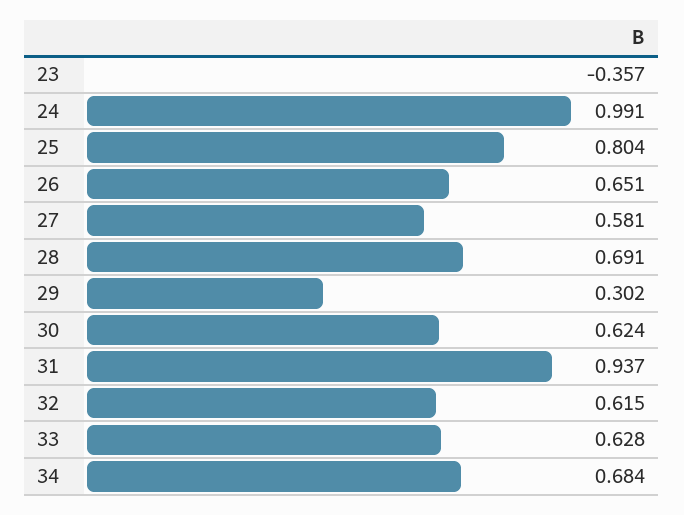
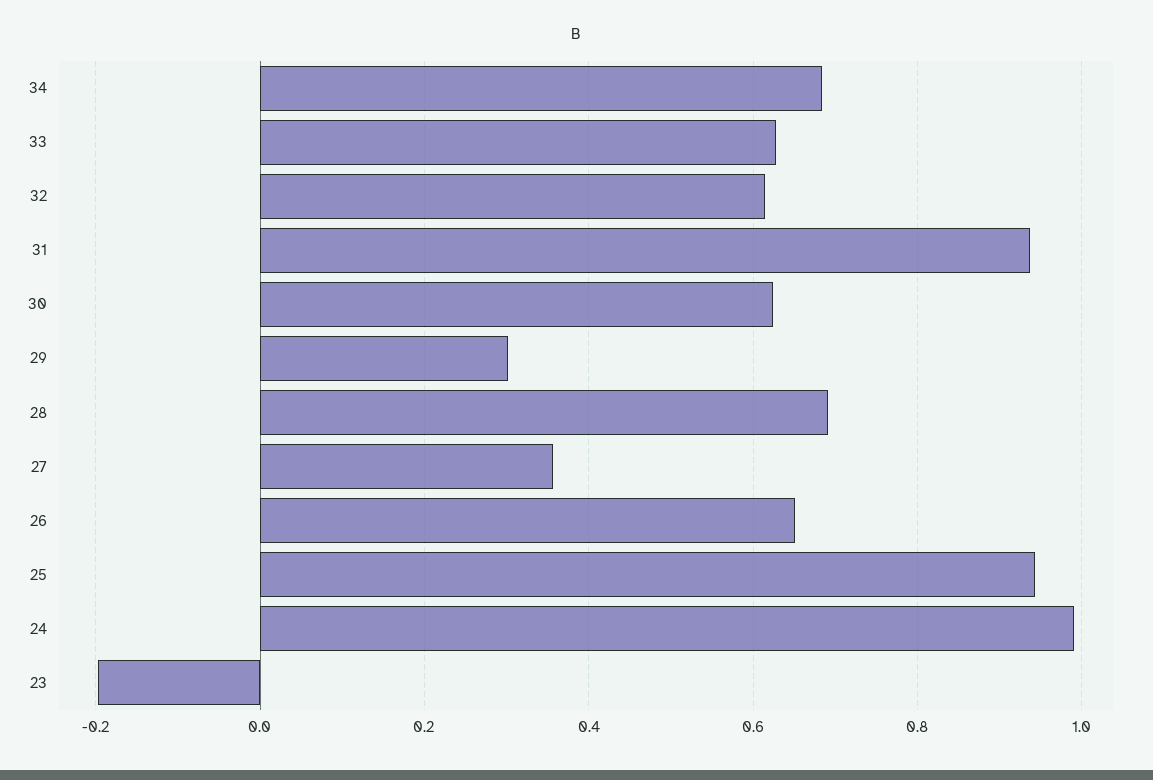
23: -0.357 -> -0.2
25: 0.804 -> 0.94
27: 0.581 -> 0.36

